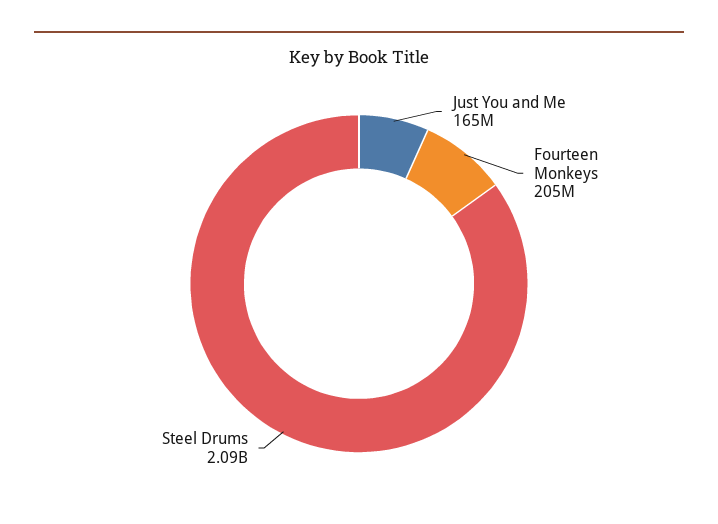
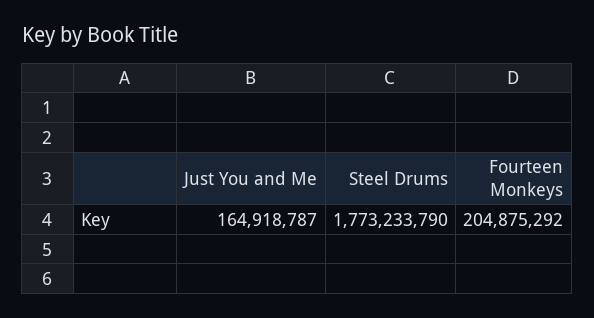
Steel Drums: 2090000000 -> 1773233790

